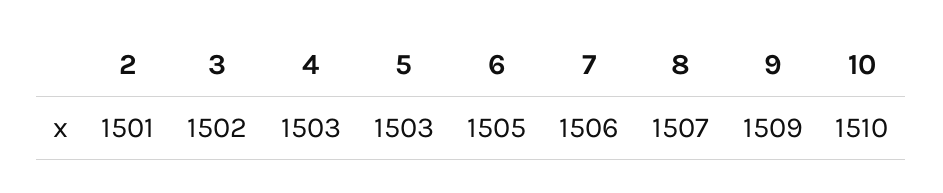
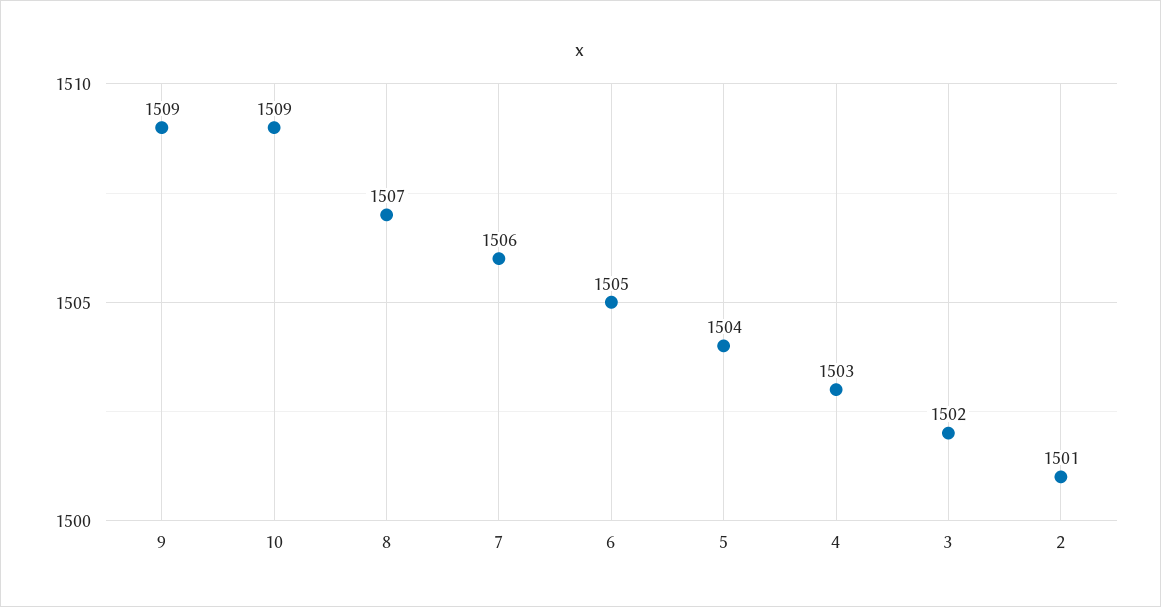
5: 1503 -> 1504
10: 1510 -> 1509

